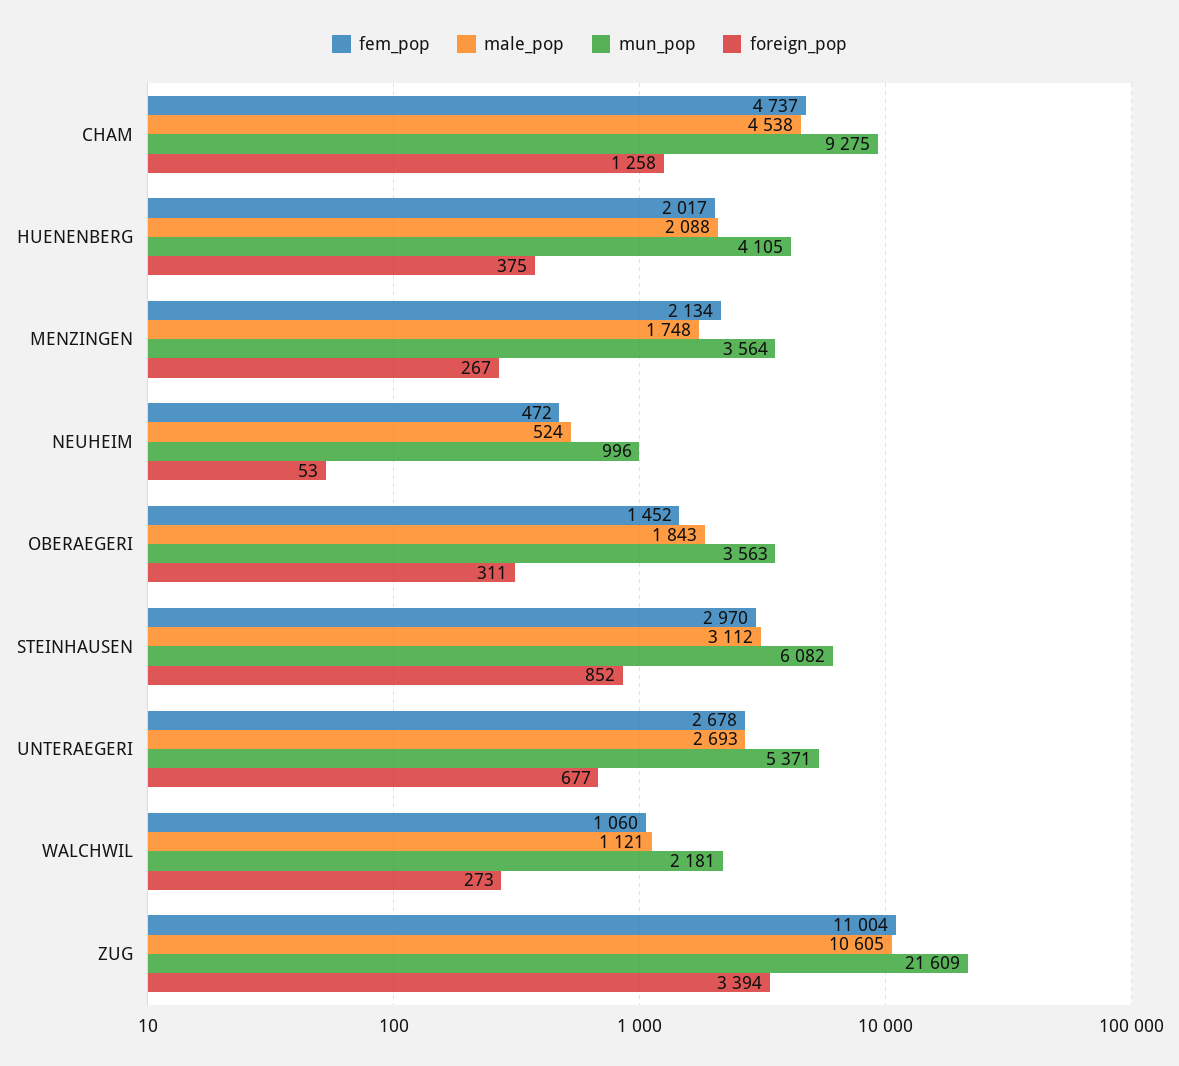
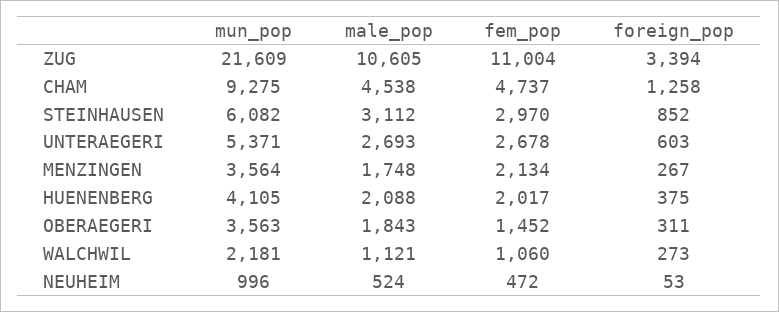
foreign_pop, UNTERAEGERI: 677 -> 603

